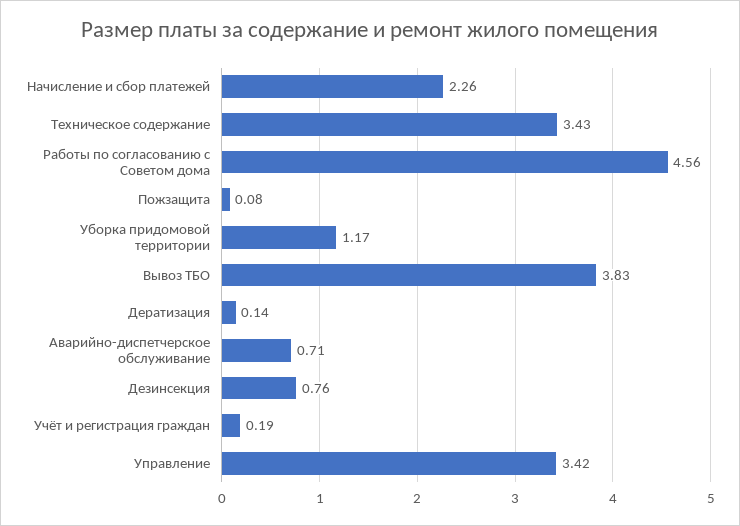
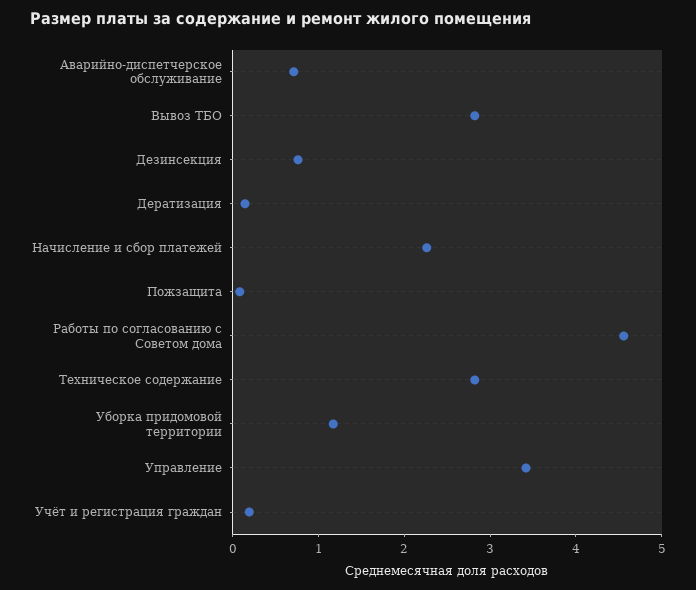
Техническое содержание: 3.43 -> 2.8
Вывоз ТБО: 3.83 -> 2.8

